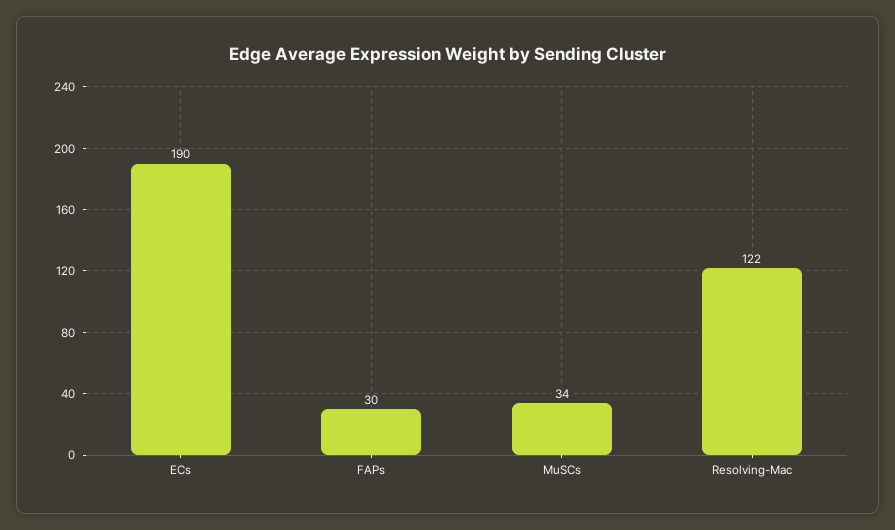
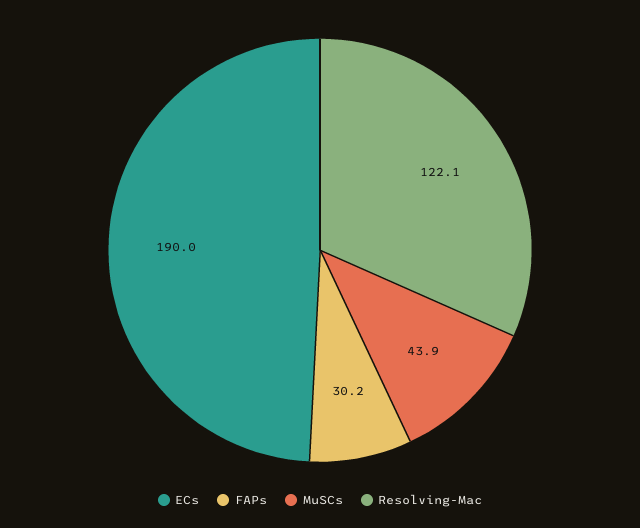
MuSCs: 34 -> 43.9

